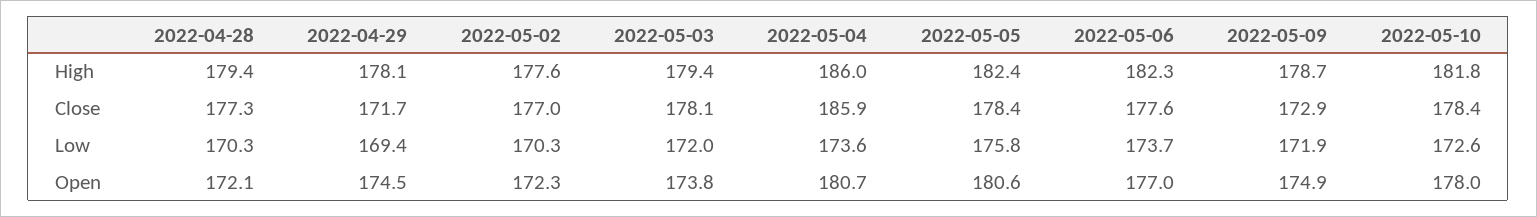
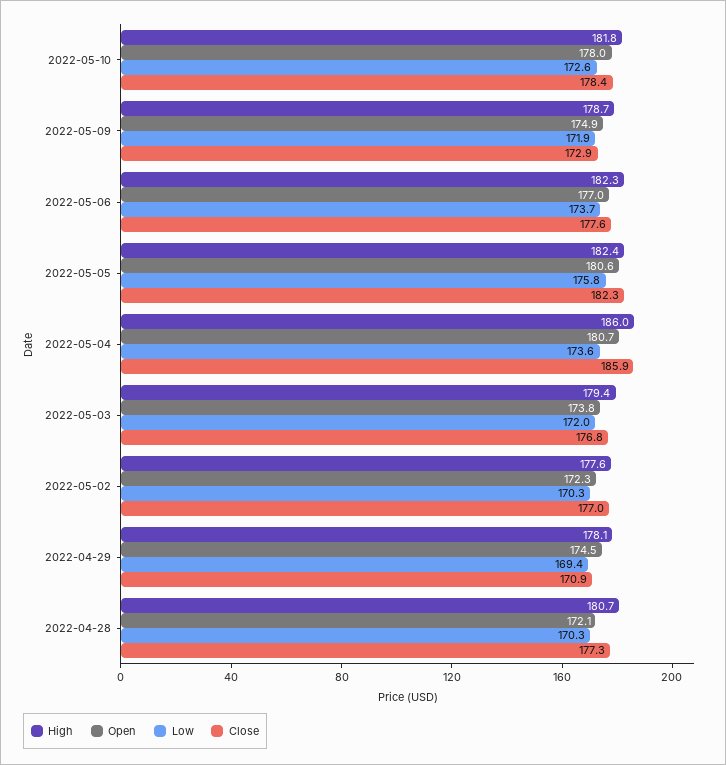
High, 2022-04-28: 179.4 -> 180.7
Close, 2022-04-29: 171.7 -> 170.9
Close, 2022-05-03: 178.1 -> 176.8
Close, 2022-05-05: 178.4 -> 182.3

